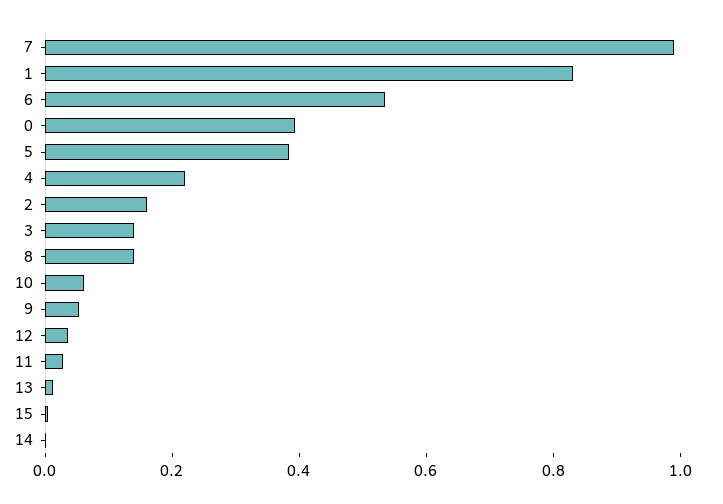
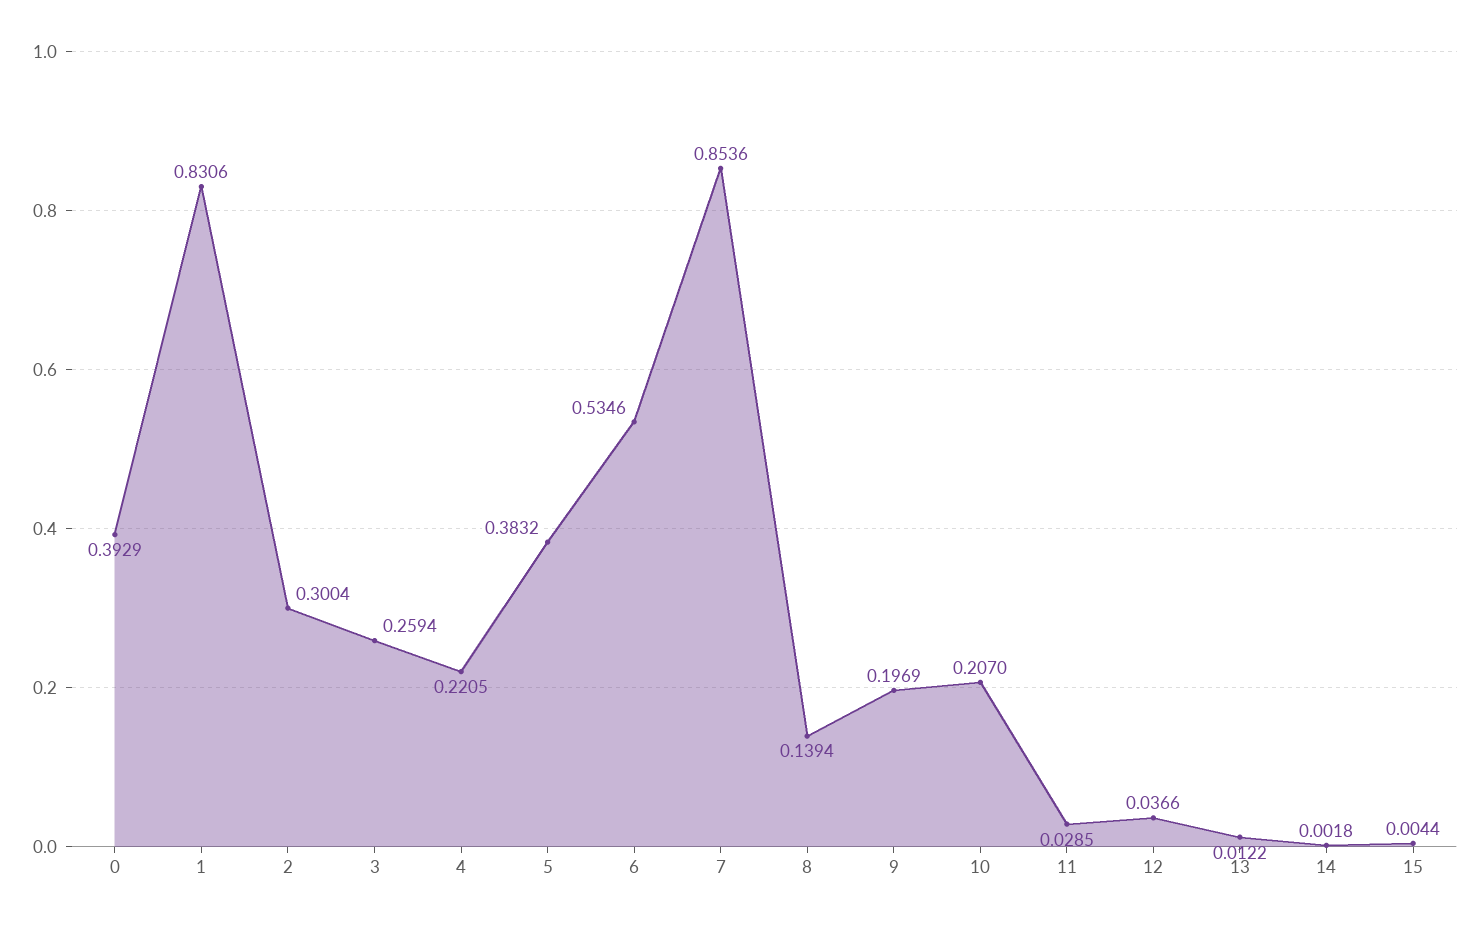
7: 1 -> 0.8536
2: 0.15 -> 0.3004
3: 0.15 -> 0.2594
10: 0.05 -> 0.207
9: 0.05 -> 0.1969

